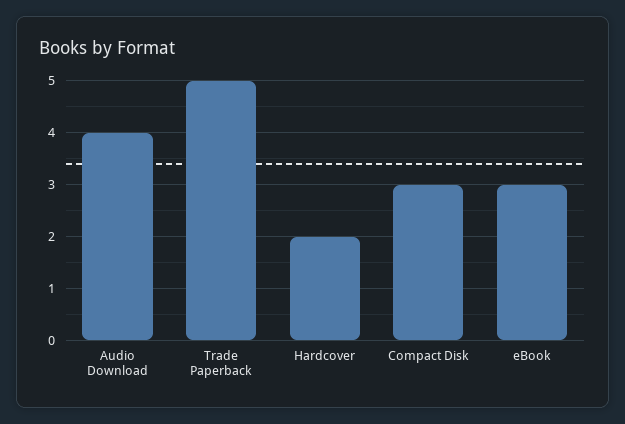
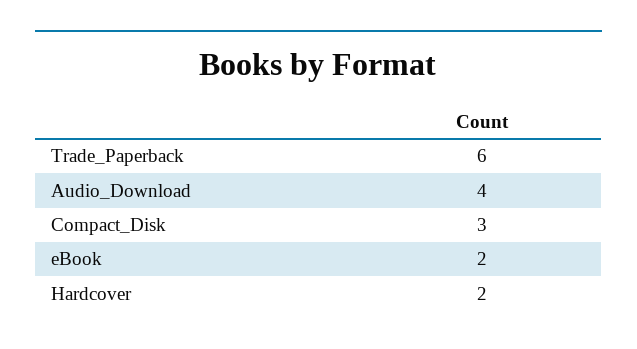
Trade Paperback: 5 -> 6
eBook: 3 -> 2

